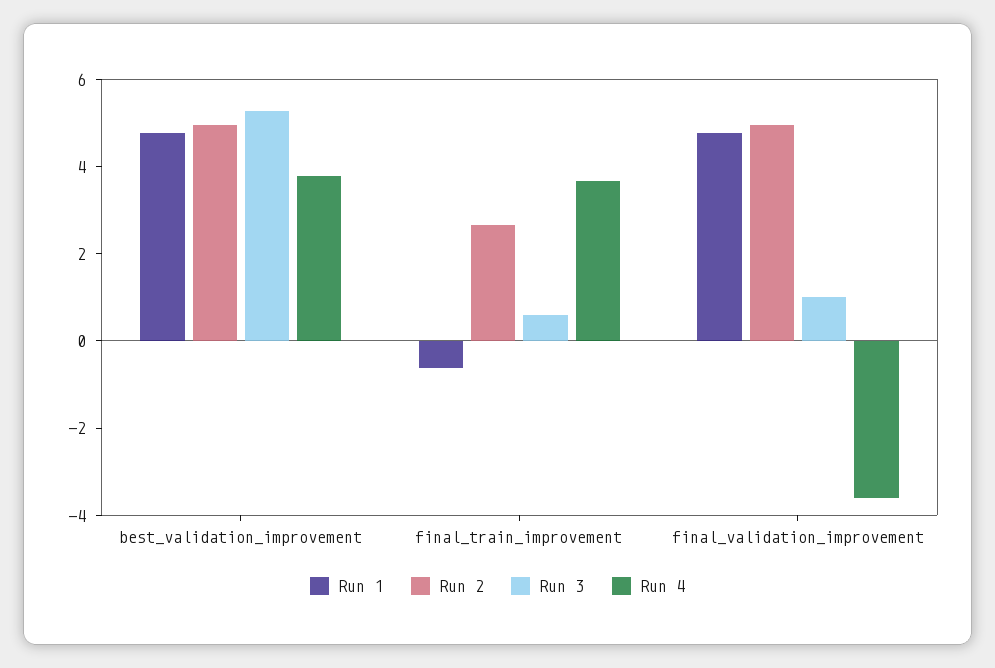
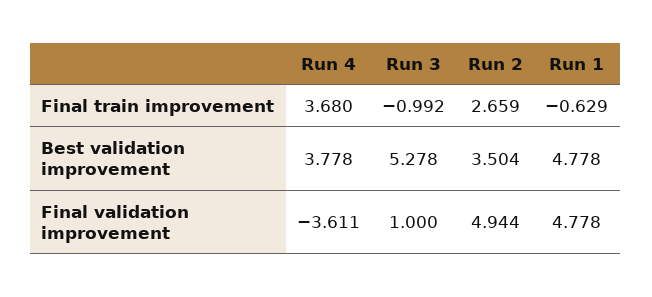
Run 2, best_validation_improvement: 5 -> 3.504
Run 3, final_train_improvement: 0.5 -> -0.992

